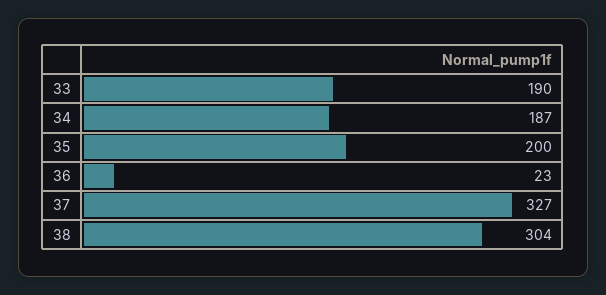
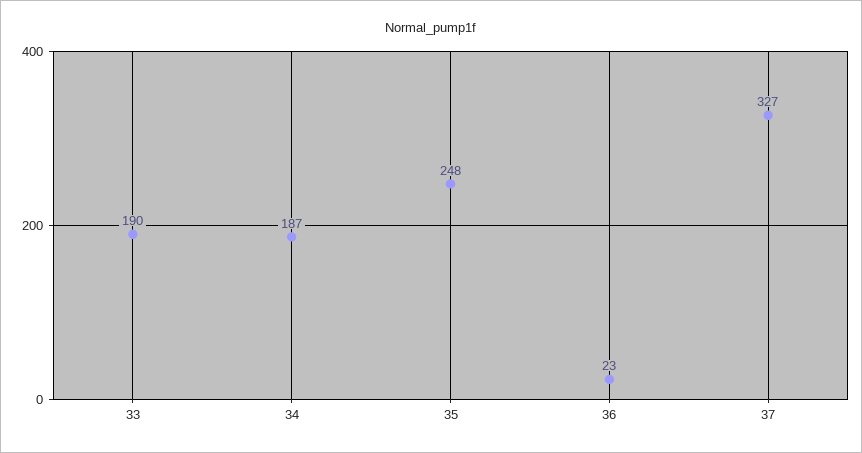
35: 200 -> 248
38: 304 -> none

